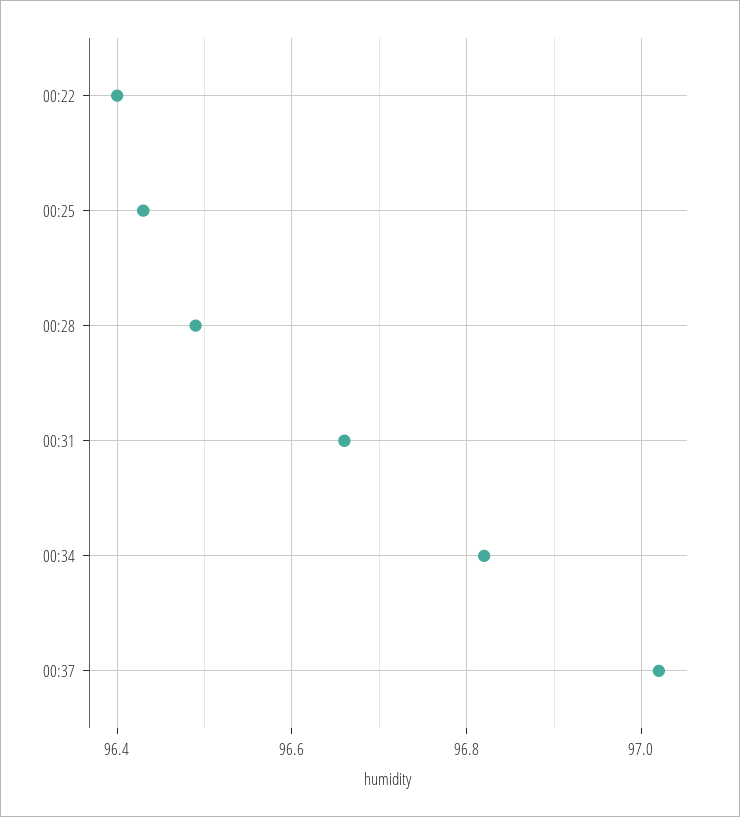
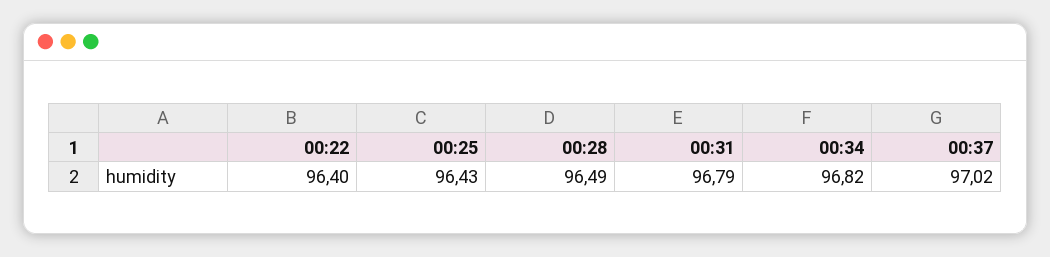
00:31: 96.65 -> 96.79

